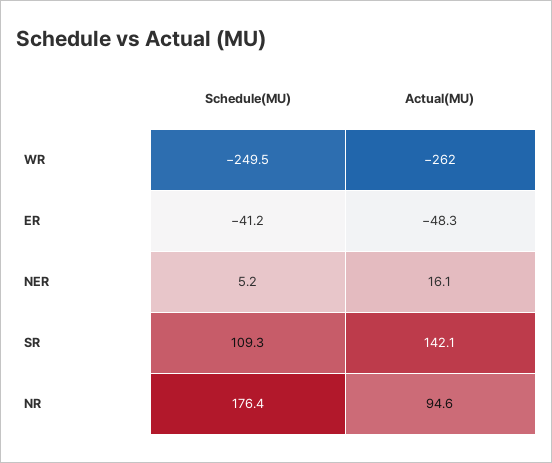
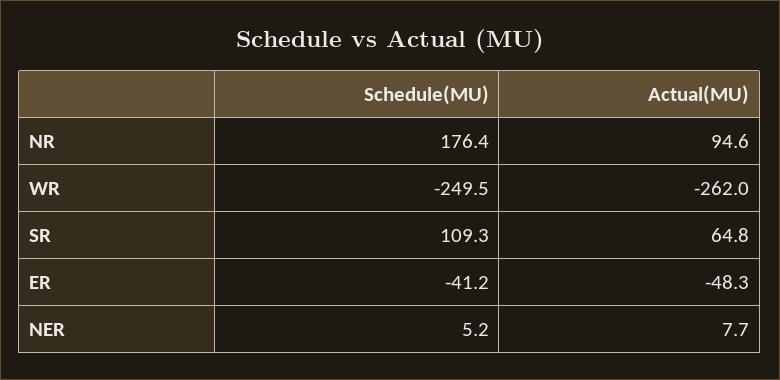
Actual(MU), NER: 16.1 -> 7.7
Actual(MU), SR: 142.1 -> 64.8

